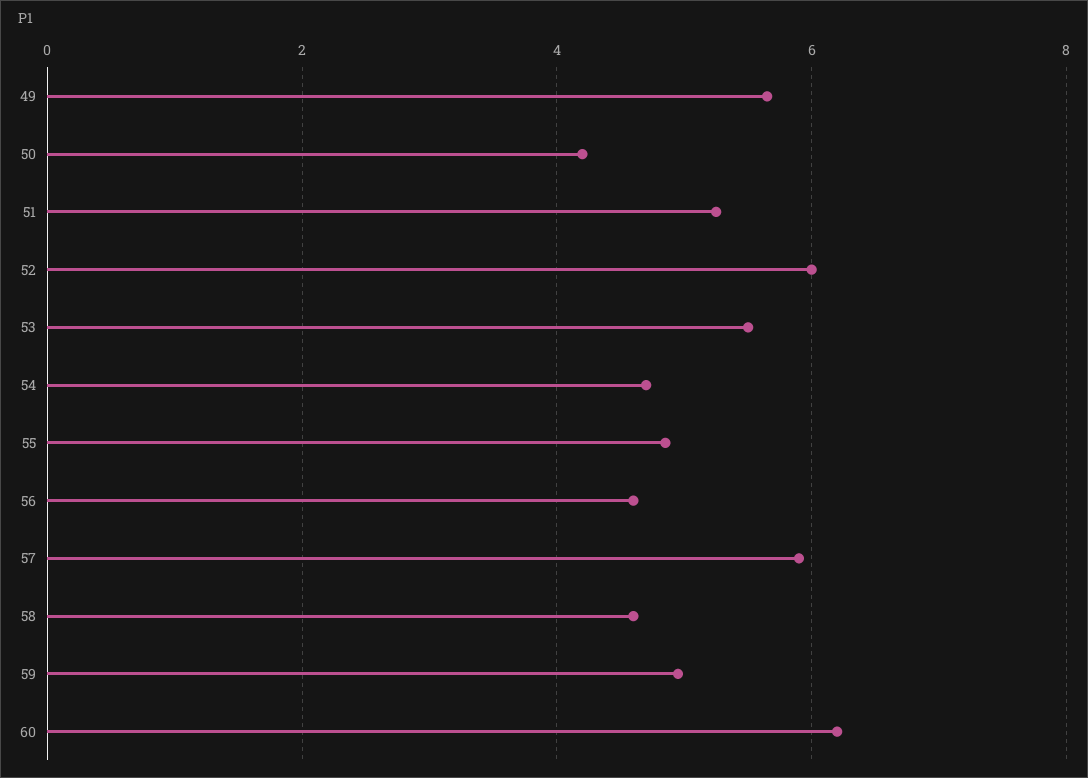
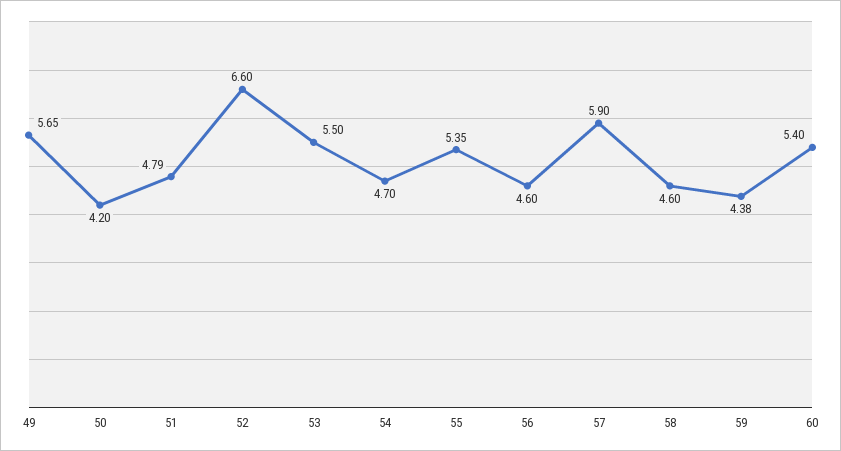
51: 5.2 -> 4.79
52: 6 -> 6.6
55: 4.8 -> 5.35
59: 5 -> 4.38
60: 6.2 -> 5.4

